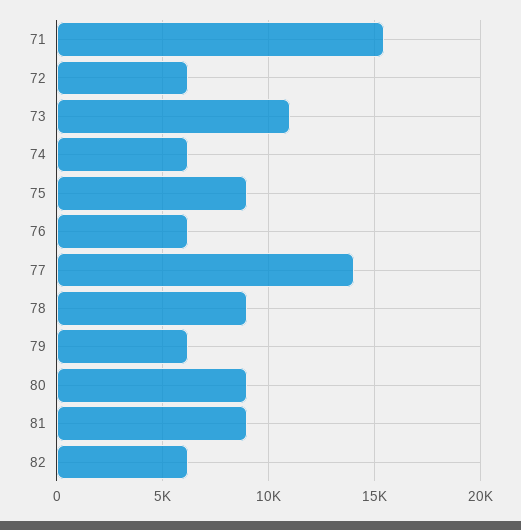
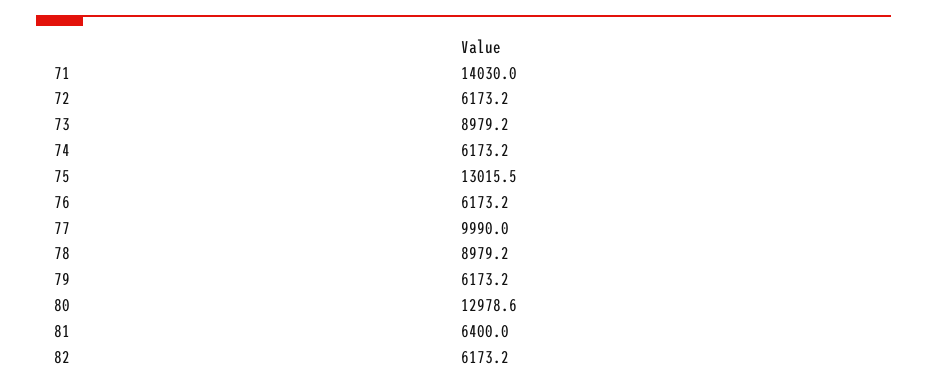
71: 15500 -> 14030
73: 11000 -> 8979.2
75: 9000 -> 13015.5
77: 14000 -> 9990
80: 9000 -> 12978.6
81: 9000 -> 6400

